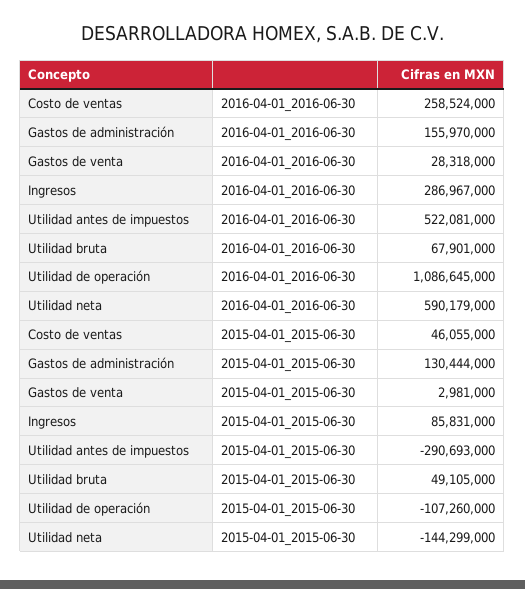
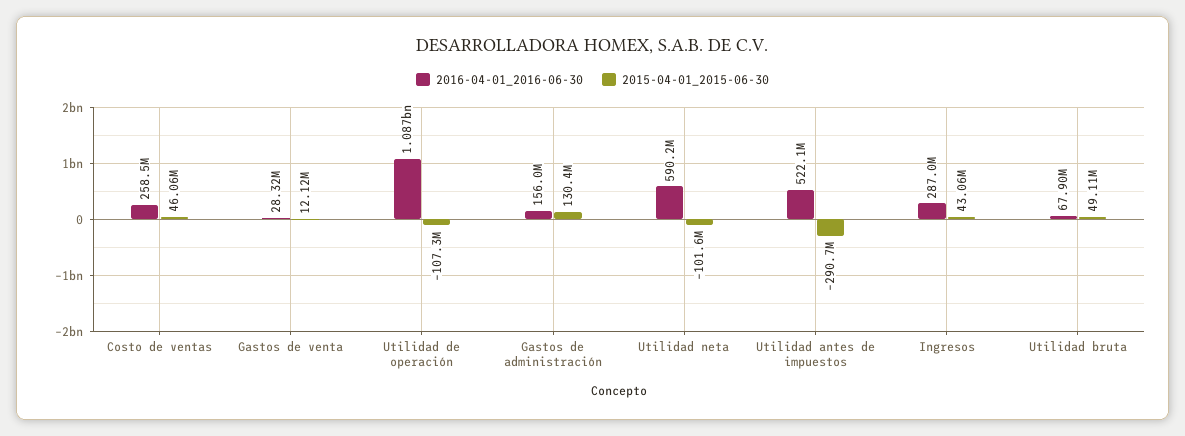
2015-04-01_2015-06-30, Gastos de venta: 2981000 -> 12120000
2015-04-01_2015-06-30, Ingresos: 85831000 -> 43060000
2015-04-01_2015-06-30, Utilidad neta: -144299000 -> -101600000

